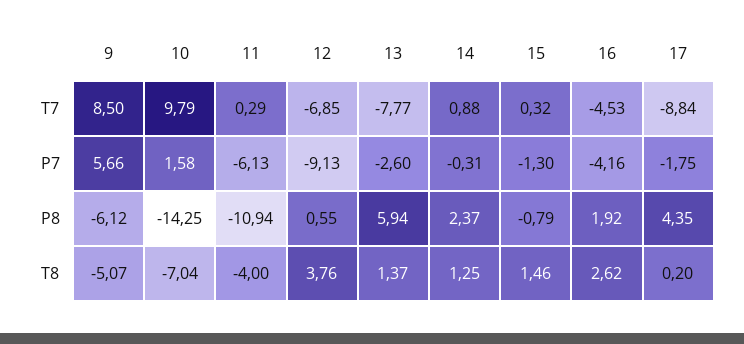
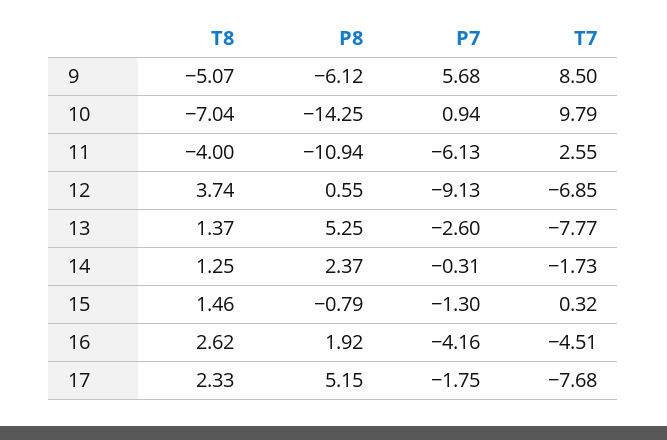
11, T7: 0.29 -> 2.55
14, T7: 0.88 -> -1.73
16, T7: -4.53 -> -4.51
17, T7: -8.84 -> -7.68
9, P7: 5.66 -> 5.68
10, P7: 1.58 -> 0.94
13, P8: 5.94 -> 5.25
17, P8: 4.35 -> 5.15
12, T8: 3.76 -> 3.74
17, T8: 0.2 -> 2.33

